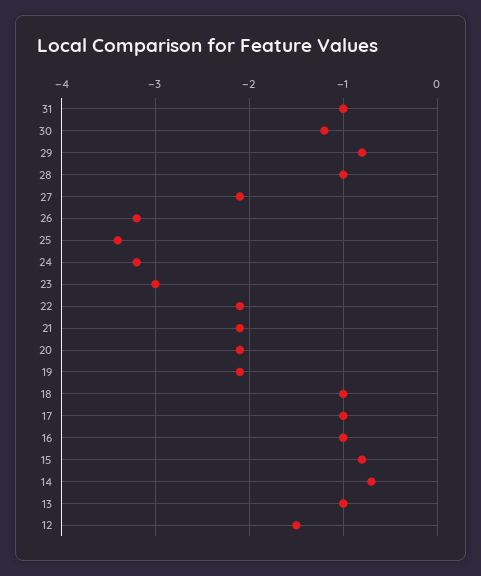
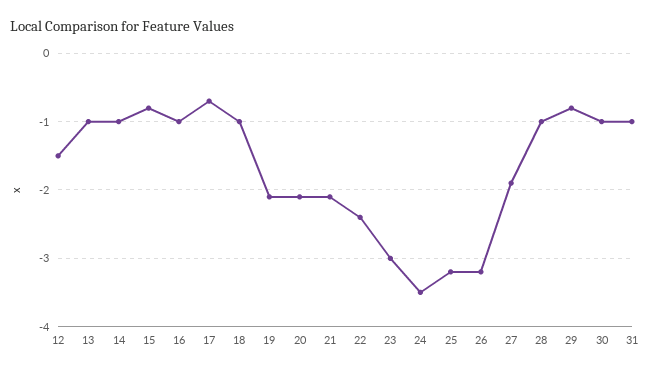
30: -1.2 -> -1
27: -2.1 -> -1.9
25: -3.4 -> -3.2
24: -3.2 -> -3.5
22: -2.1 -> -2.4
17: -1 -> -0.7
14: -0.7 -> -1

